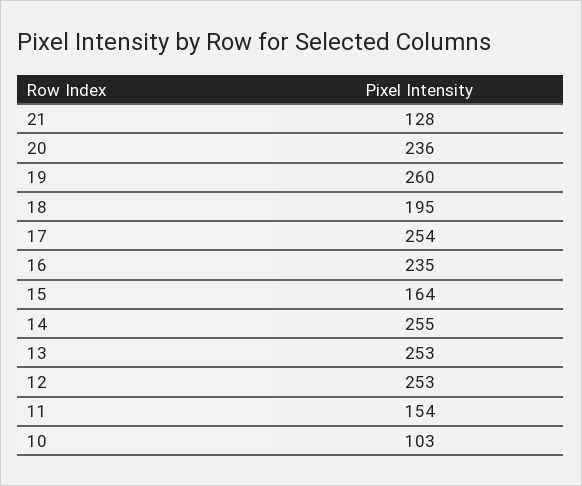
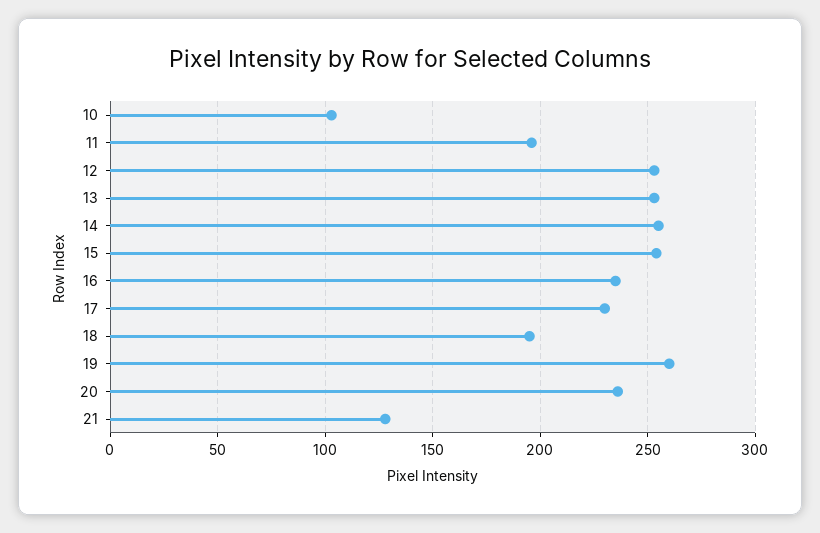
17: 254 -> 230
15: 164 -> 255
11: 154 -> 195

